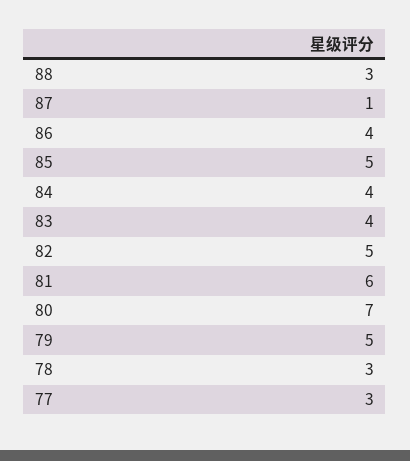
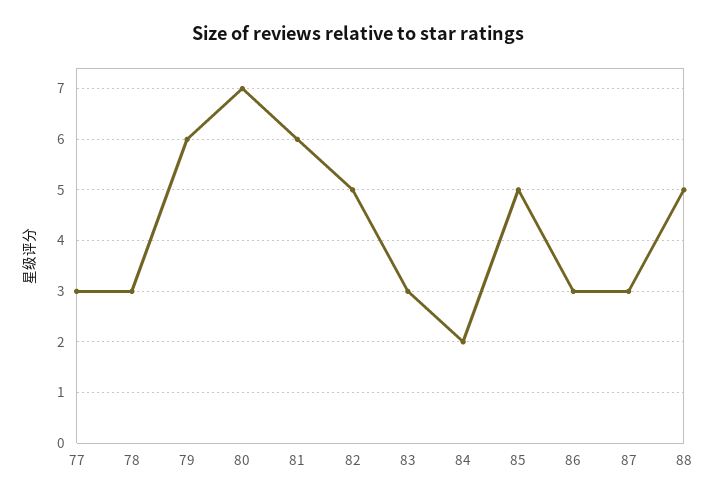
88: 3 -> 5
87: 1 -> 3
86: 4 -> 3
84: 4 -> 2
83: 4 -> 3
79: 5 -> 6

